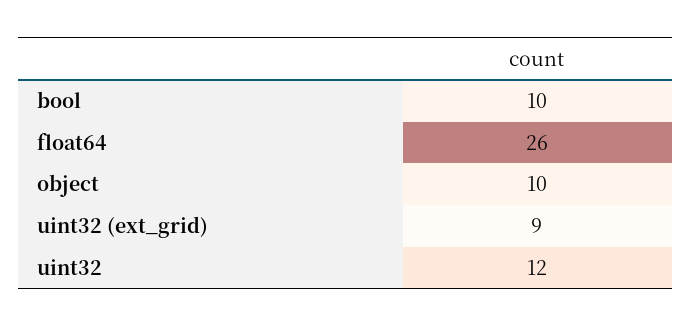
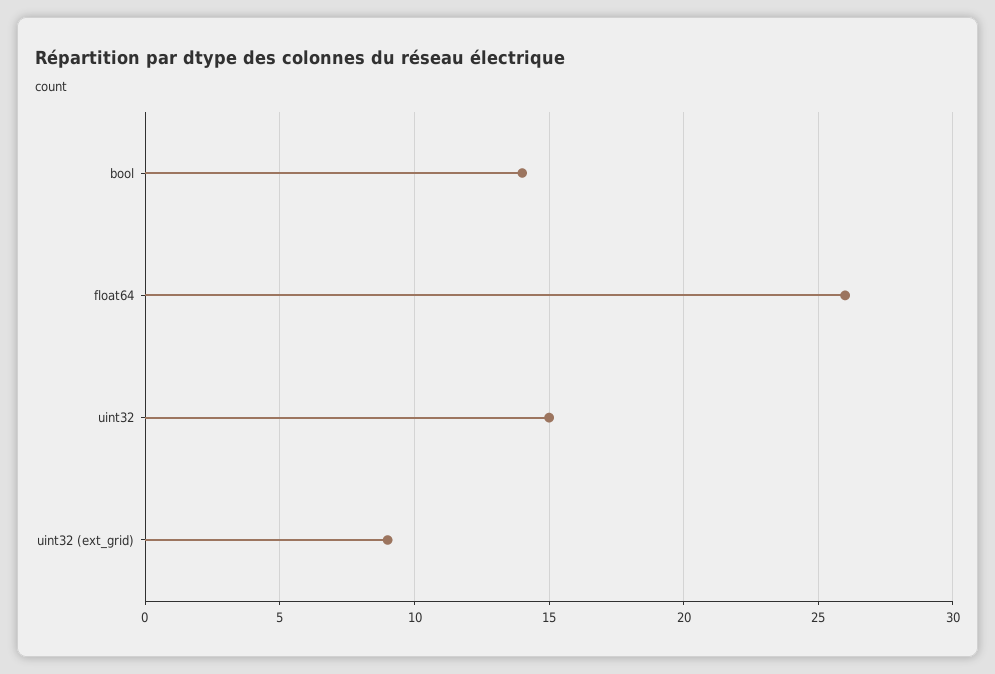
bool: 10 -> 14
object: 10 -> none
uint32: 12 -> 15

